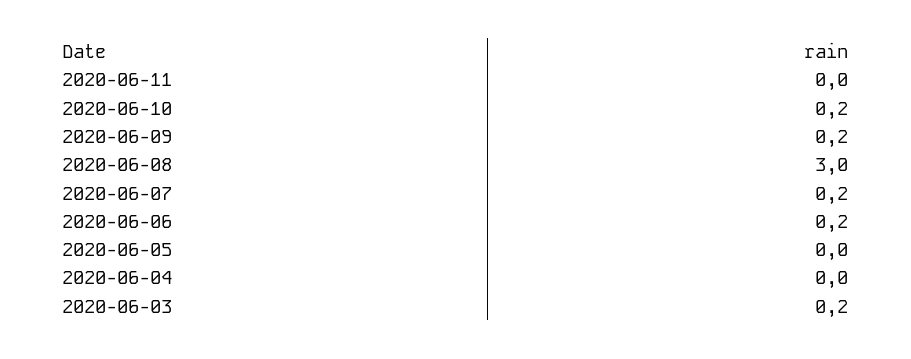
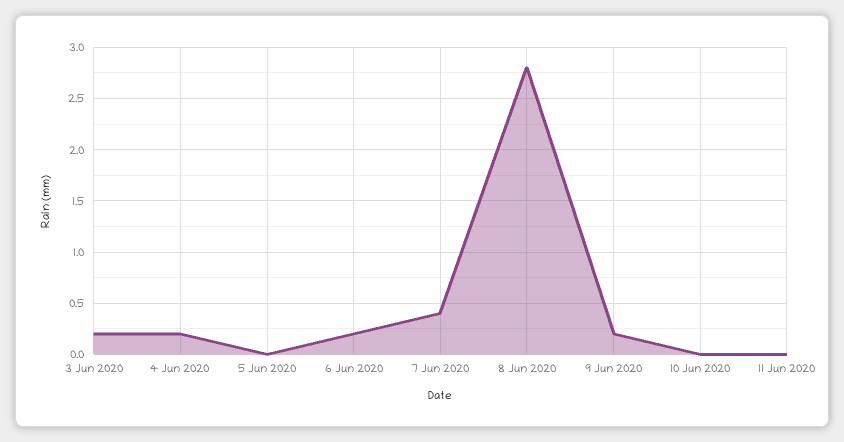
2020-06-10: 0.2 -> 0
2020-06-08: 3 -> 2.8
2020-06-07: 0.2 -> 0.4
2020-06-04: 0 -> 0.2

